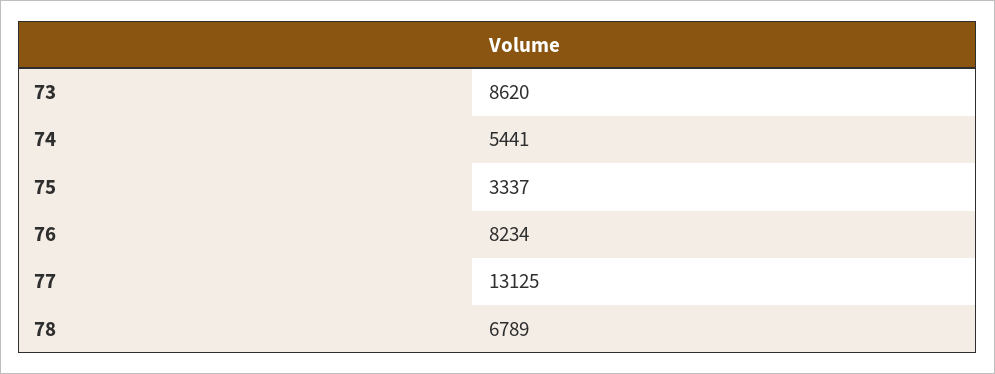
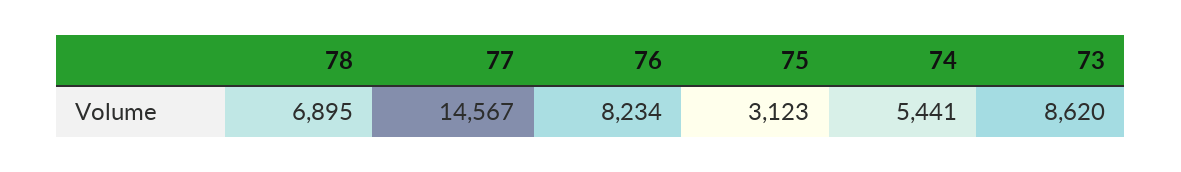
75: 3337 -> 3123
77: 13125 -> 14567
78: 6789 -> 6895

